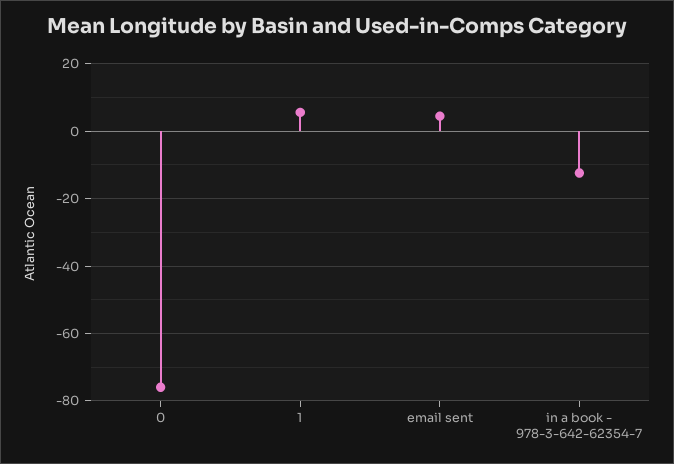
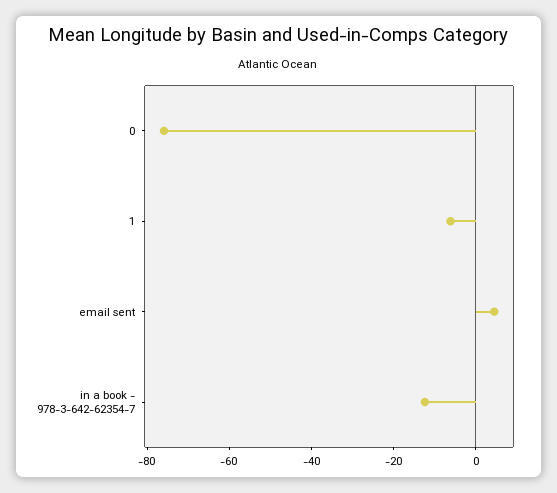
1: 6 -> -5

